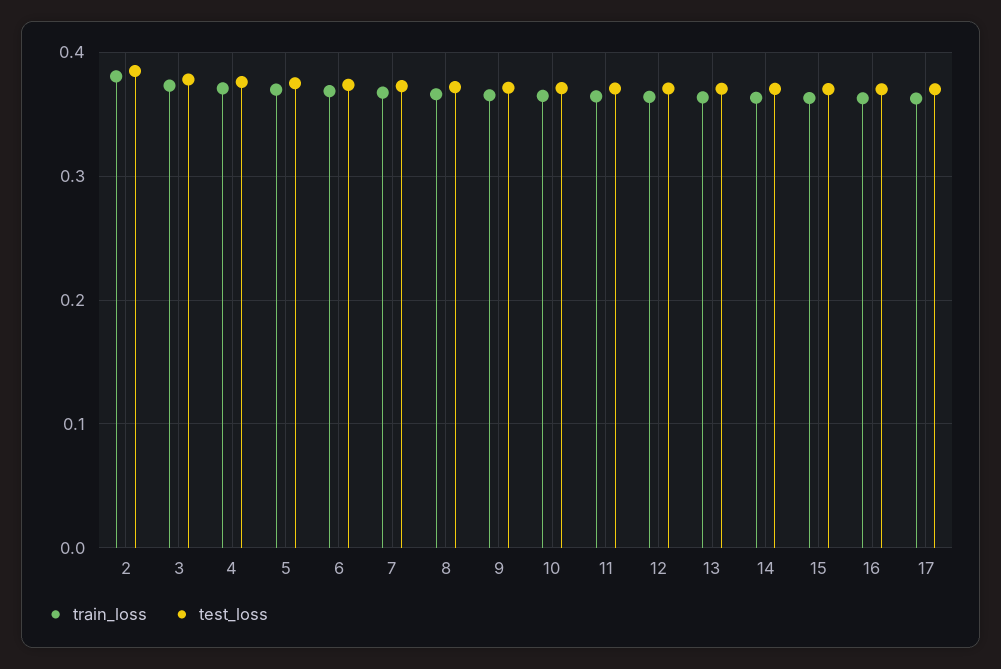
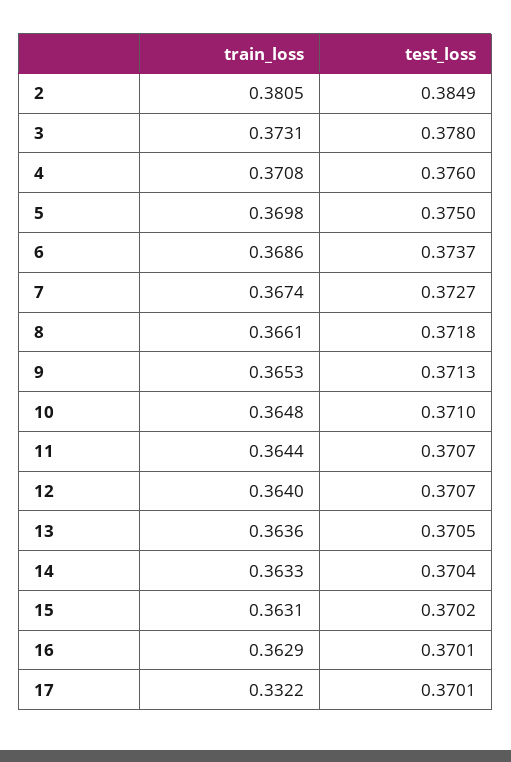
train_loss, 17: 0.36 -> 0.3322

